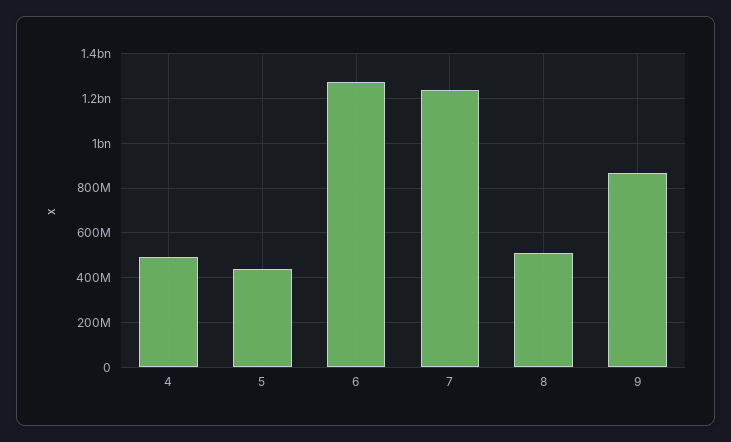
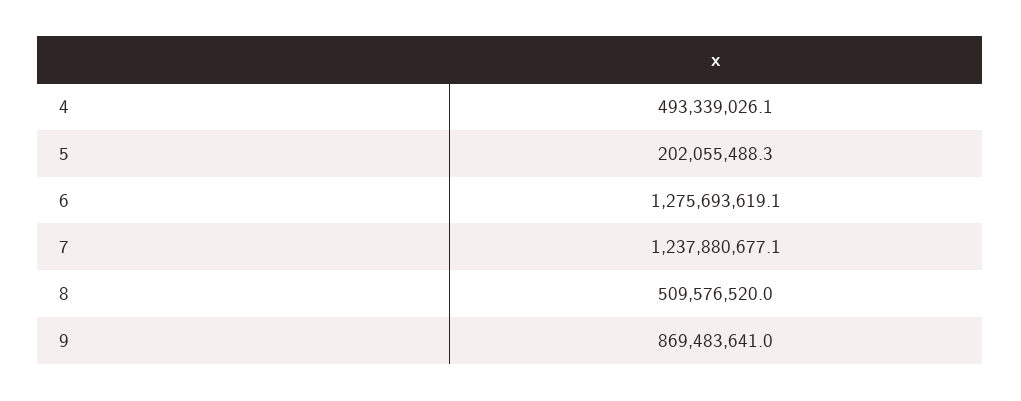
5: 450000000 -> 202055488.3

